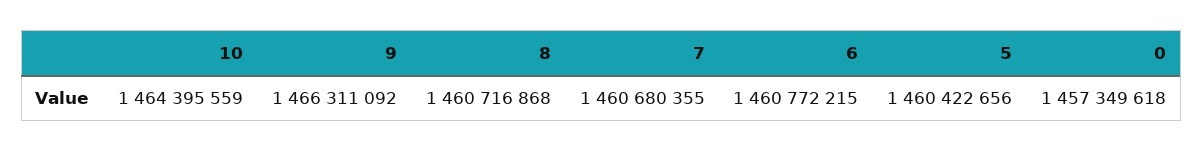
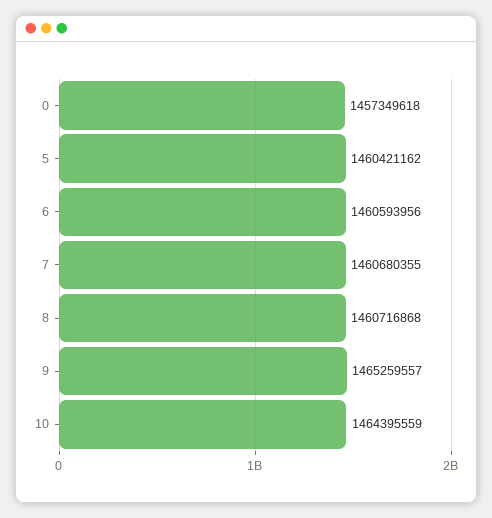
9: 1466311092 -> 1465259557
6: 1460772215 -> 1460593956
5: 1460422656 -> 1460421162

